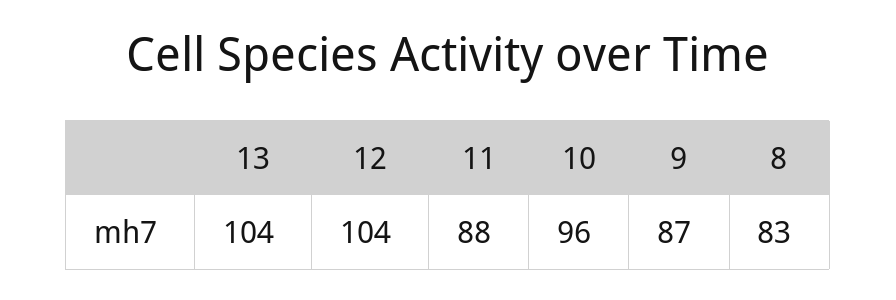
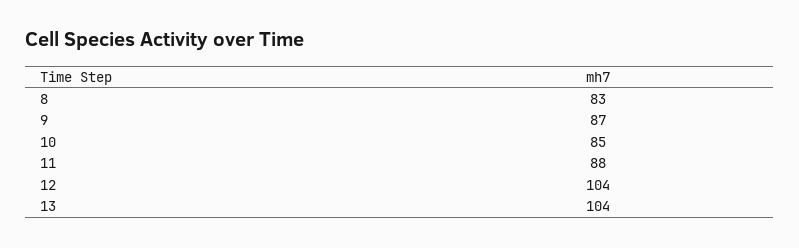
10: 96 -> 85

